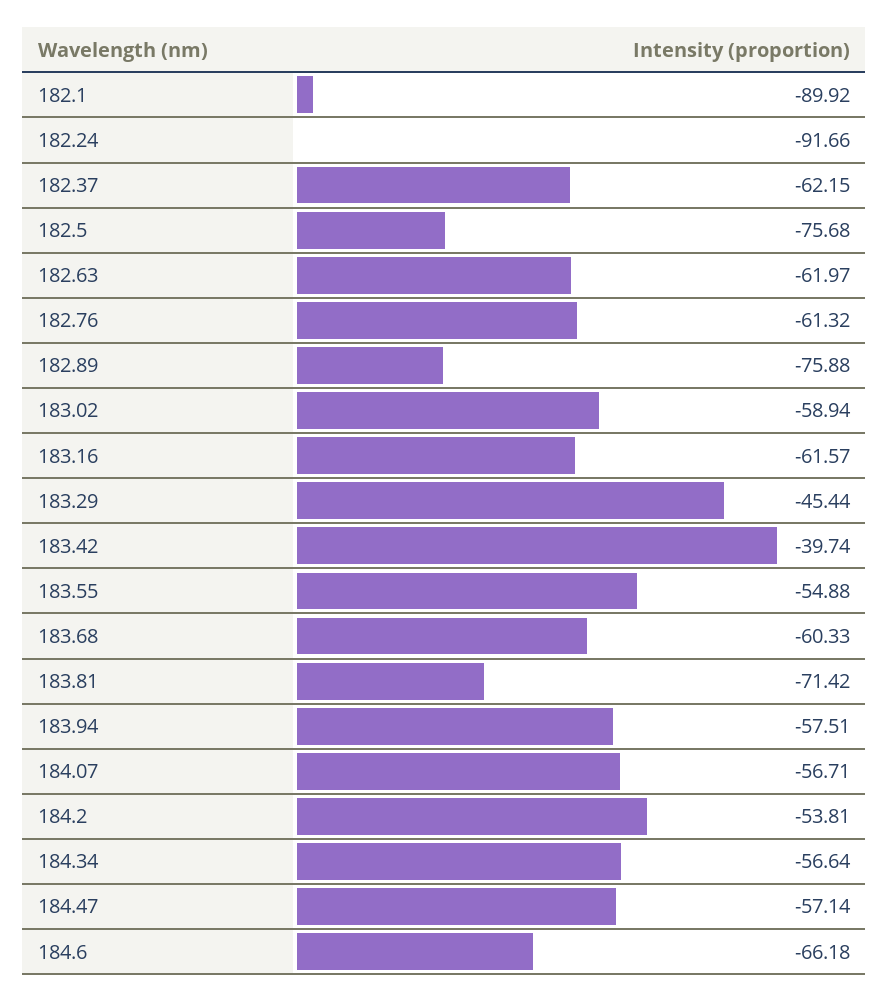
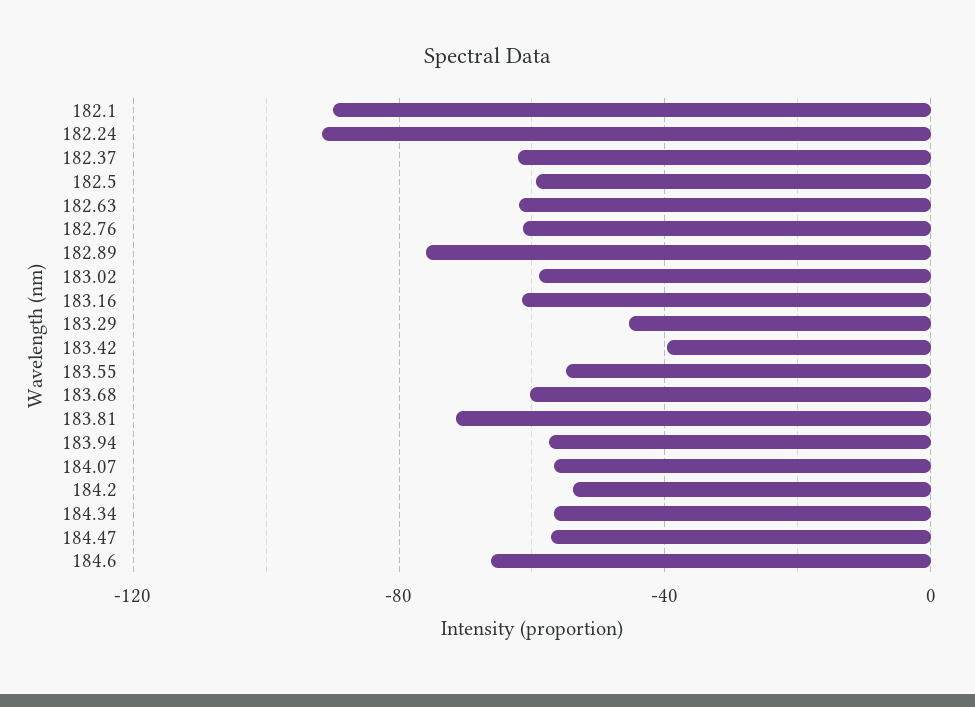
182.5: -75.68 -> -60

